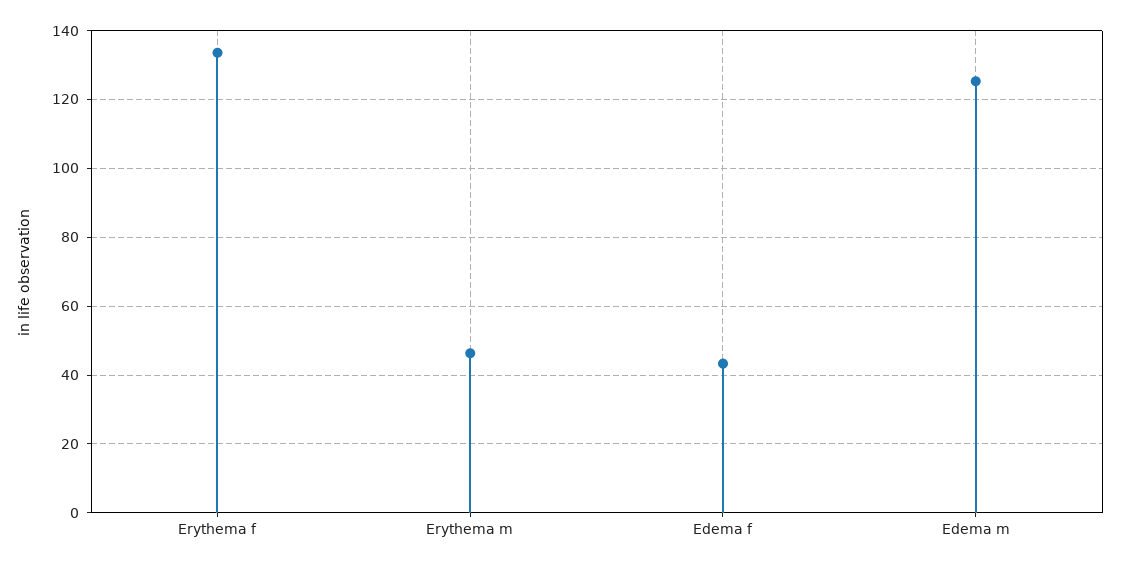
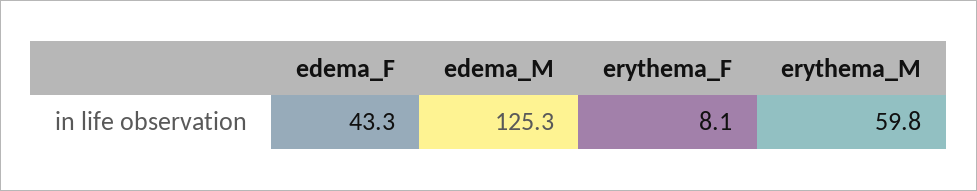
Erythema f: 134 -> 8.1
Erythema m: 46 -> 59.8

